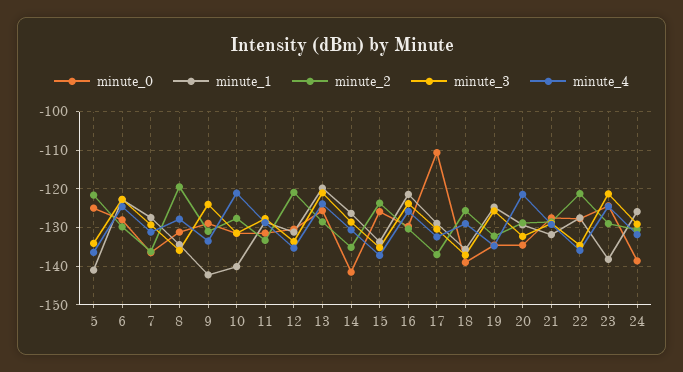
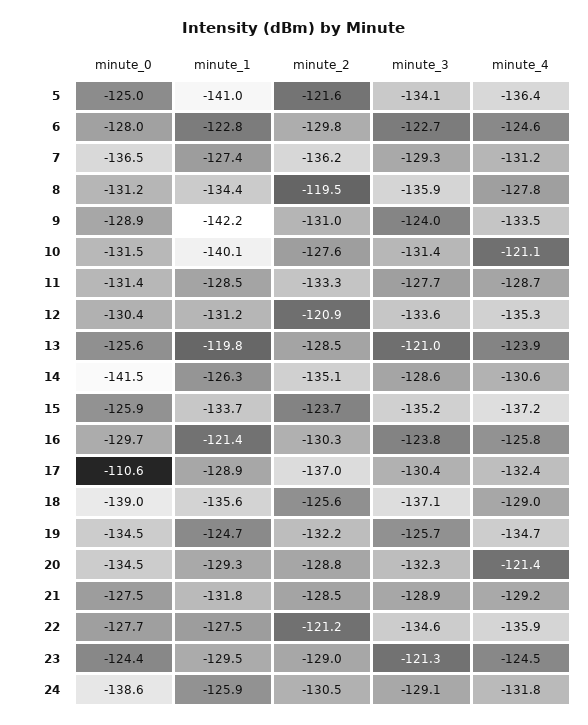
minute_1, 23: -138 -> -129.5

